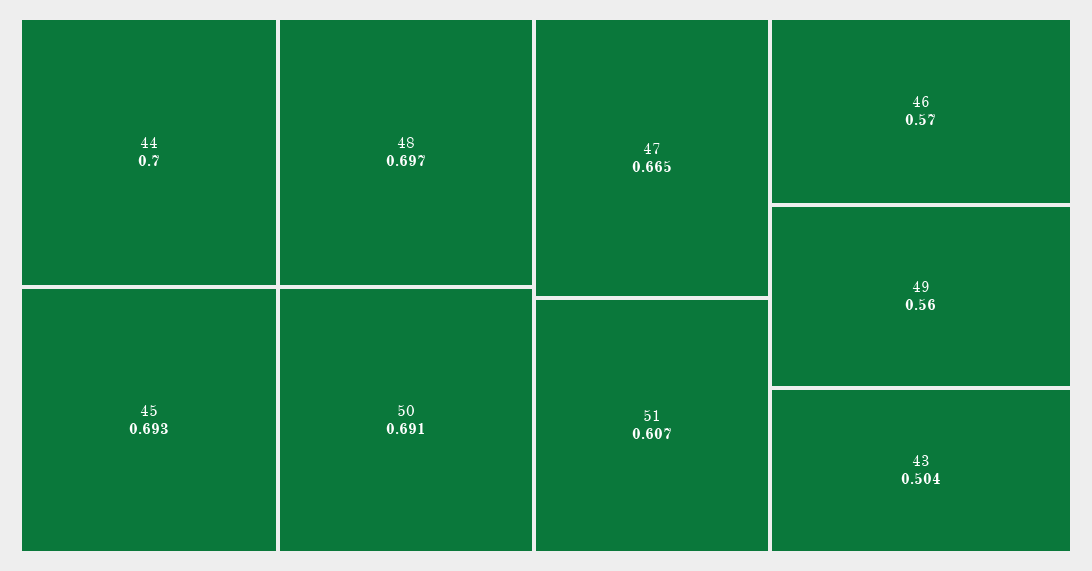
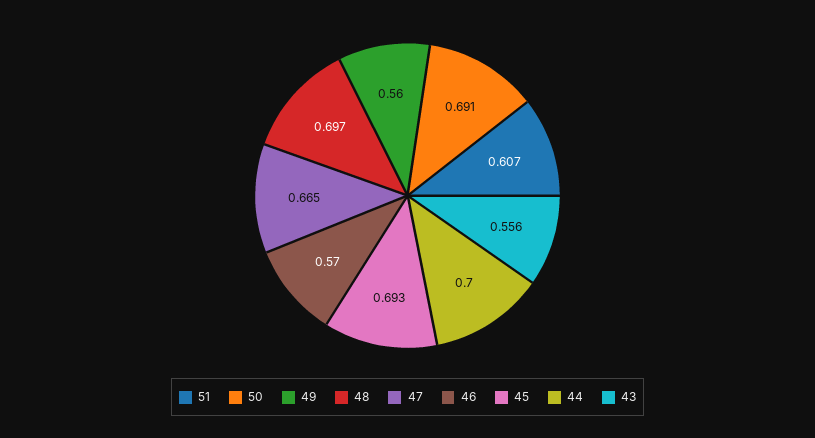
43: 0.504 -> 0.556

